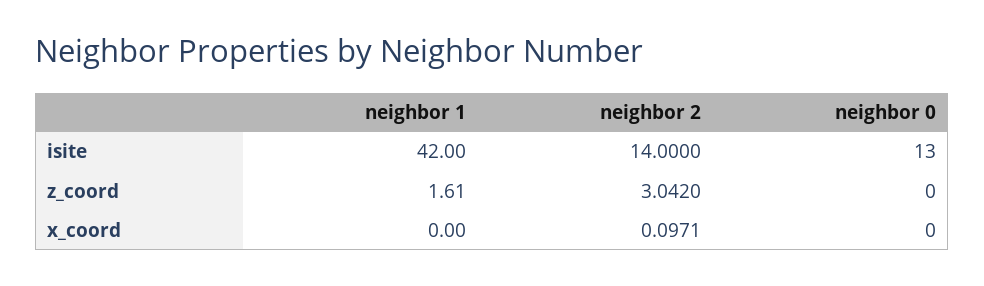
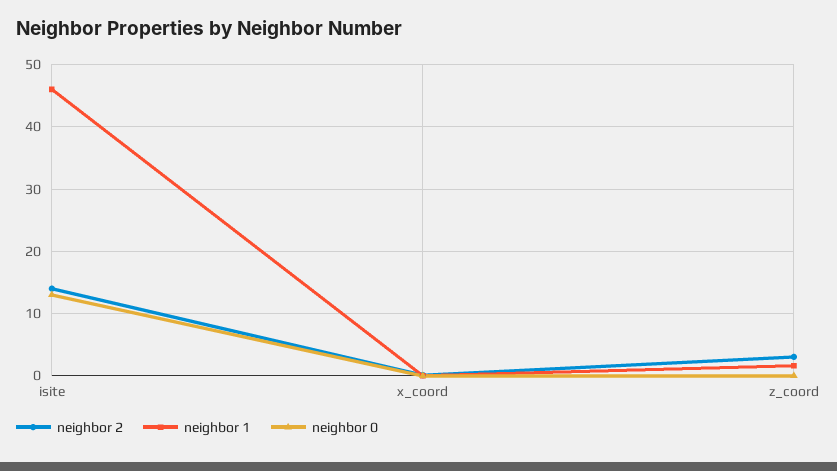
neighbor 1, isite: 42 -> 46

